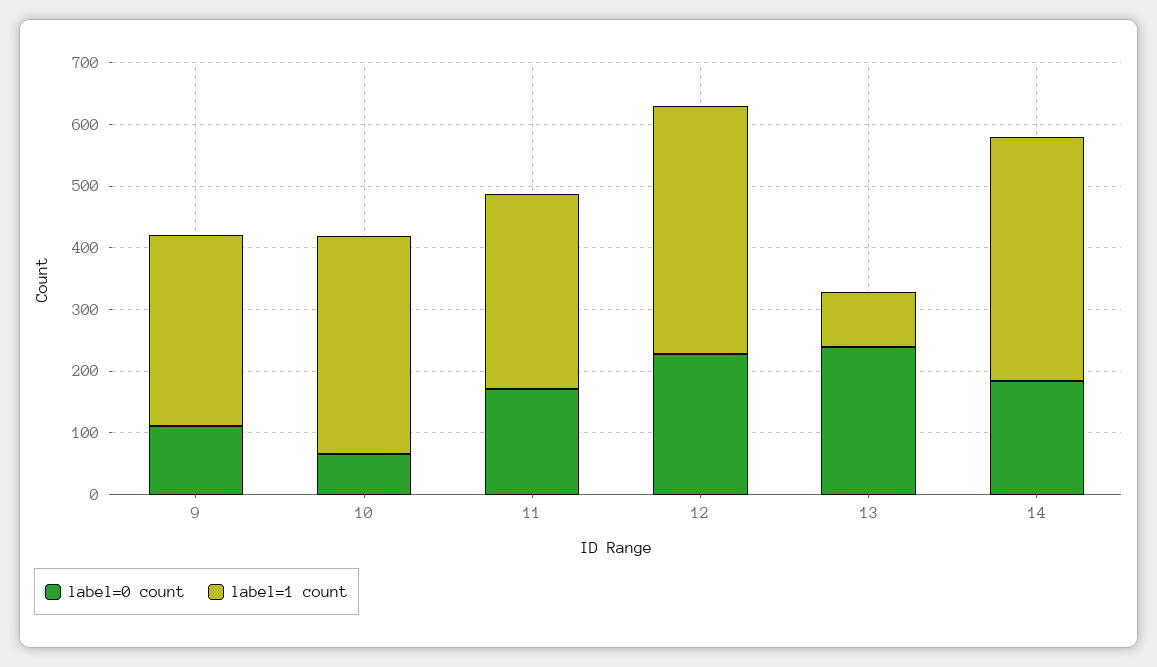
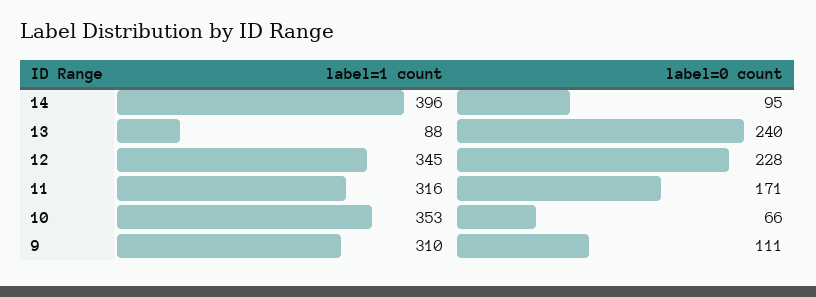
label=1 count, 12: 400 -> 345
label=0 count, 14: 180 -> 95

